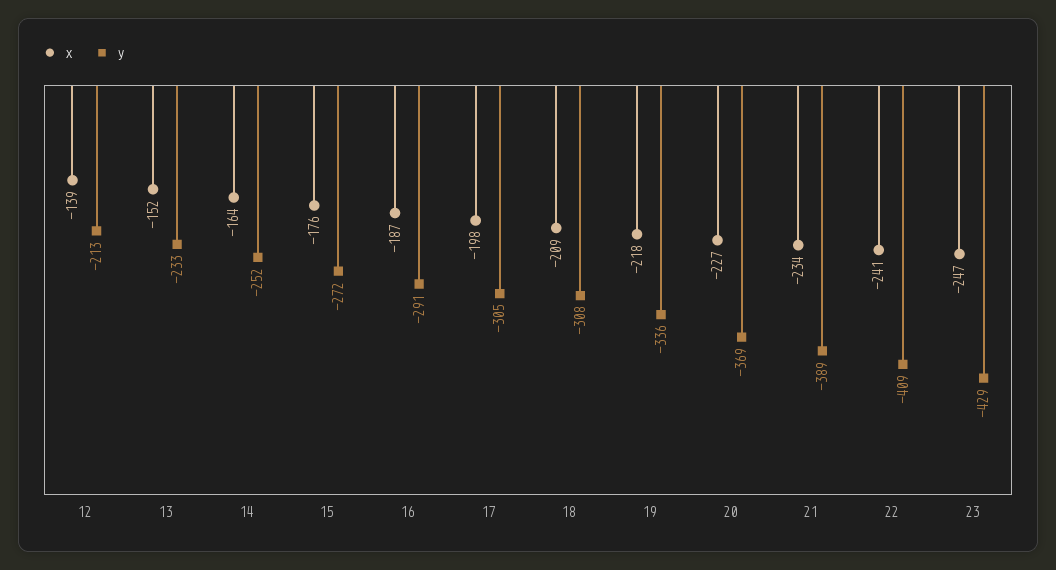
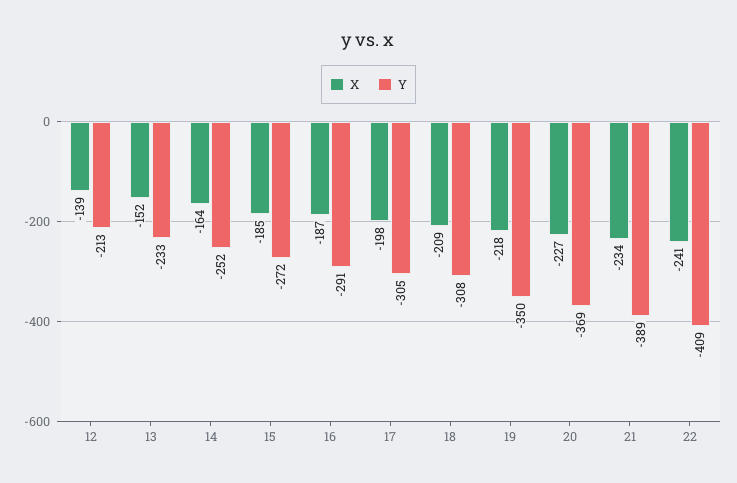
x, 15: -176 -> -185
y, 19: -336 -> -350
x, 23: -247 -> none
y, 23: -429 -> none

